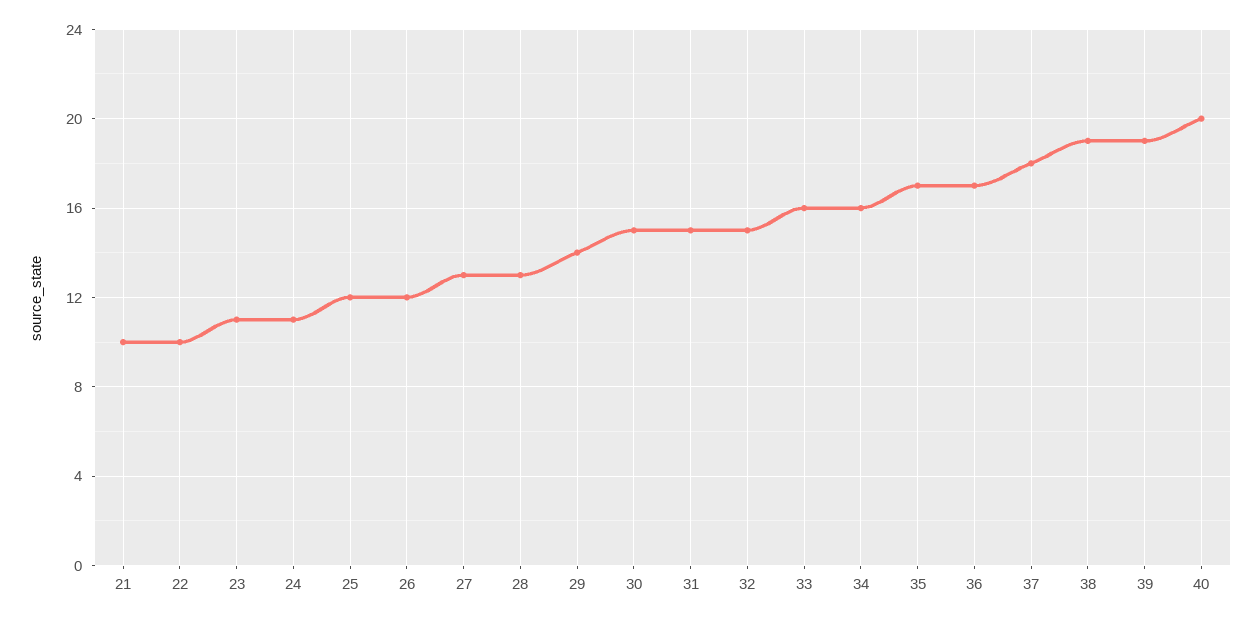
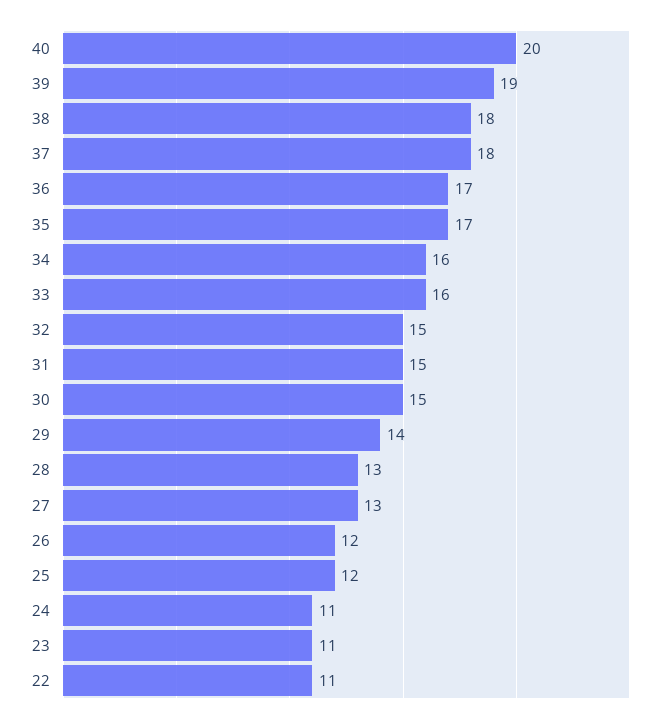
21: 10 -> none
22: 10 -> 11
38: 19 -> 18

